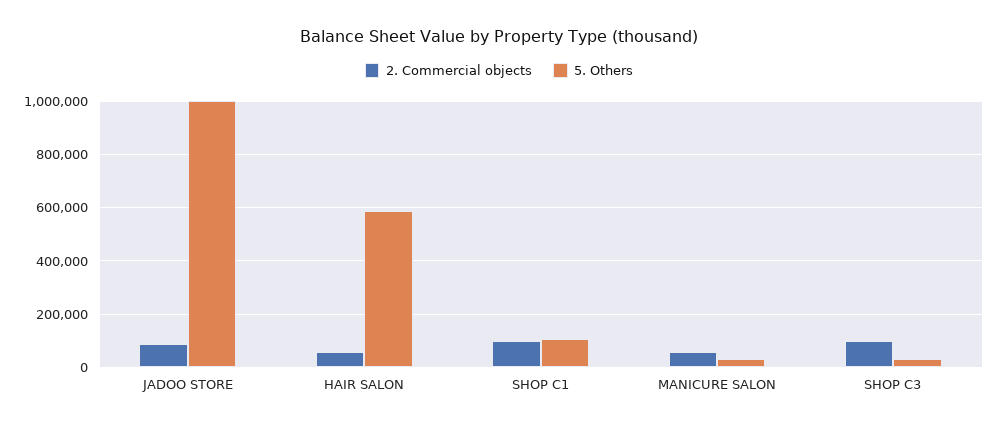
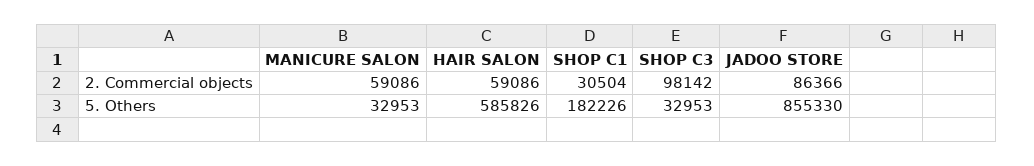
5. Others, JADOO STORE: 1000000 -> 855330
2. Commercial objects, SHOP C1: 100000 -> 30504
5. Others, SHOP C1: 100000 -> 182226

